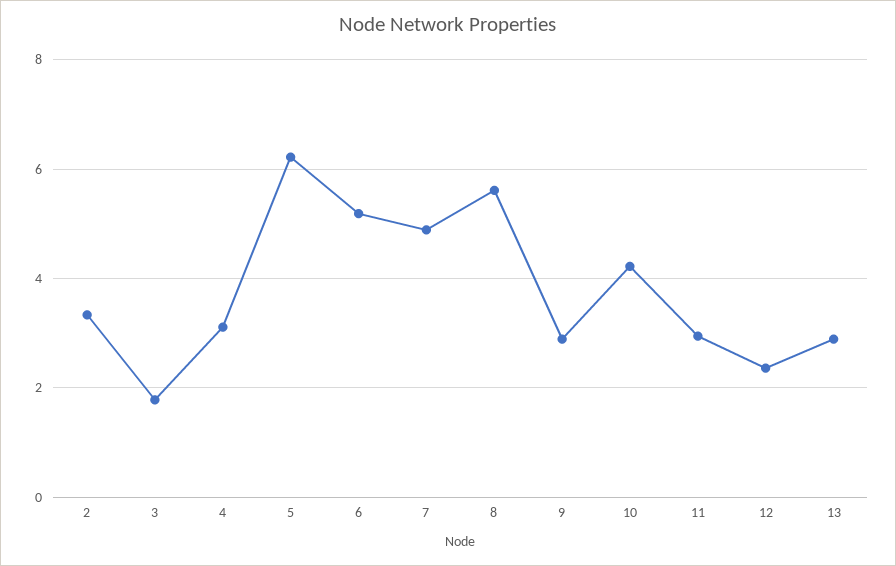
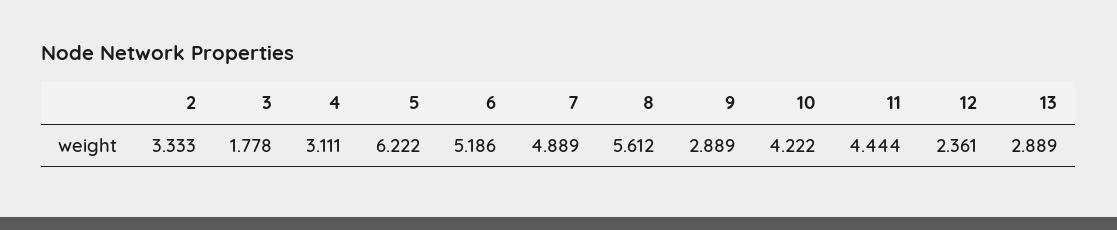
11: 3 -> 4.444

